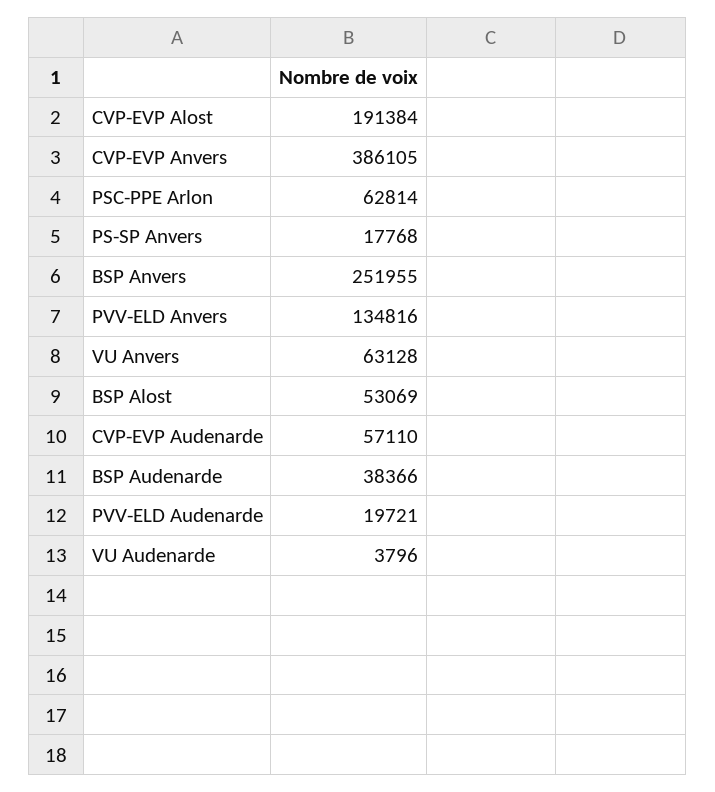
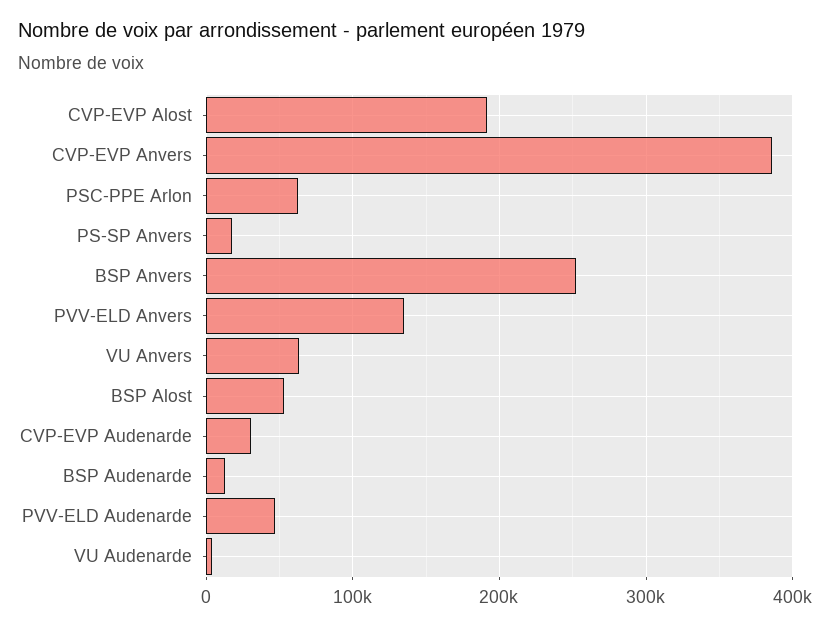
CVP-EVP Audenarde: 57110 -> 30000
BSP Audenarde: 38366 -> 10000
PVV-ELD Audenarde: 19721 -> 50000

